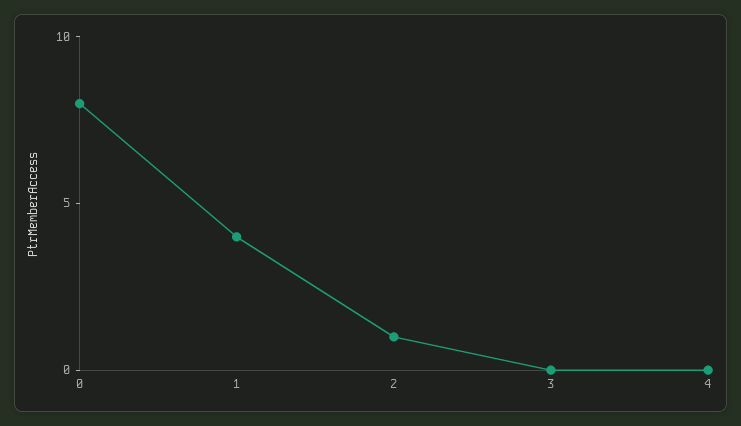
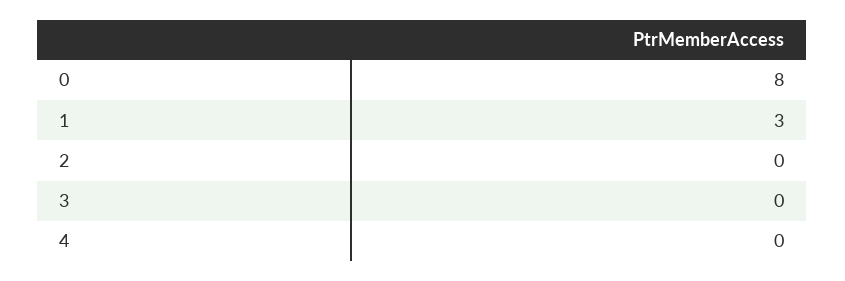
1: 4 -> 3
2: 1 -> 0

